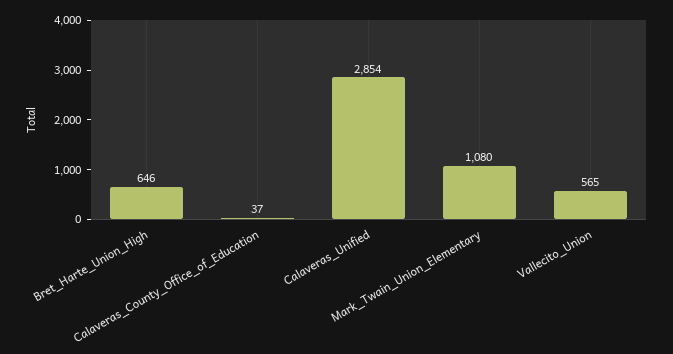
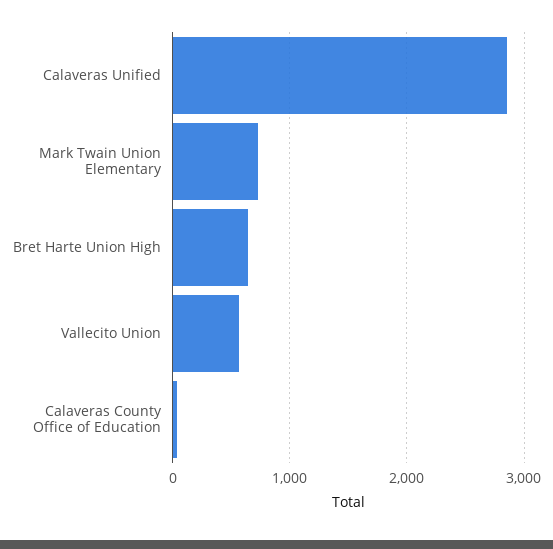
Mark_Twain_Union_Elementary: 1080 -> 700

